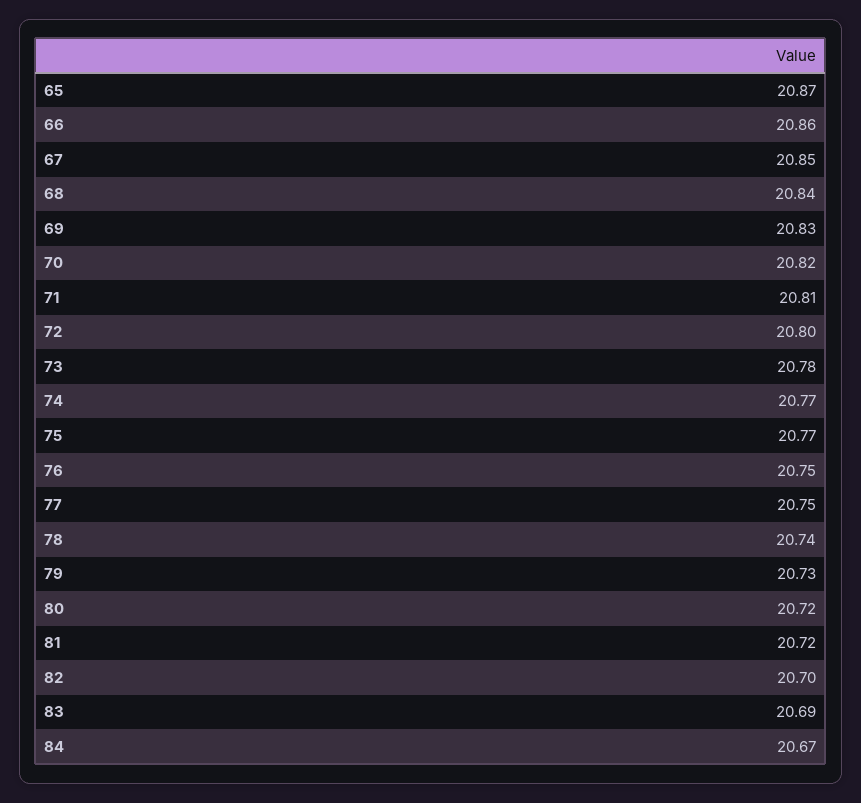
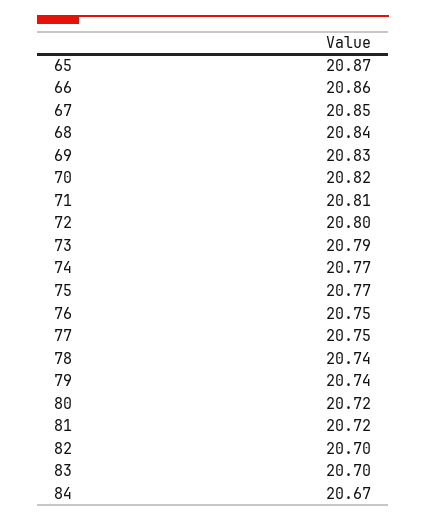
73: 20.78 -> 20.79
79: 20.73 -> 20.74
83: 20.69 -> 20.7

